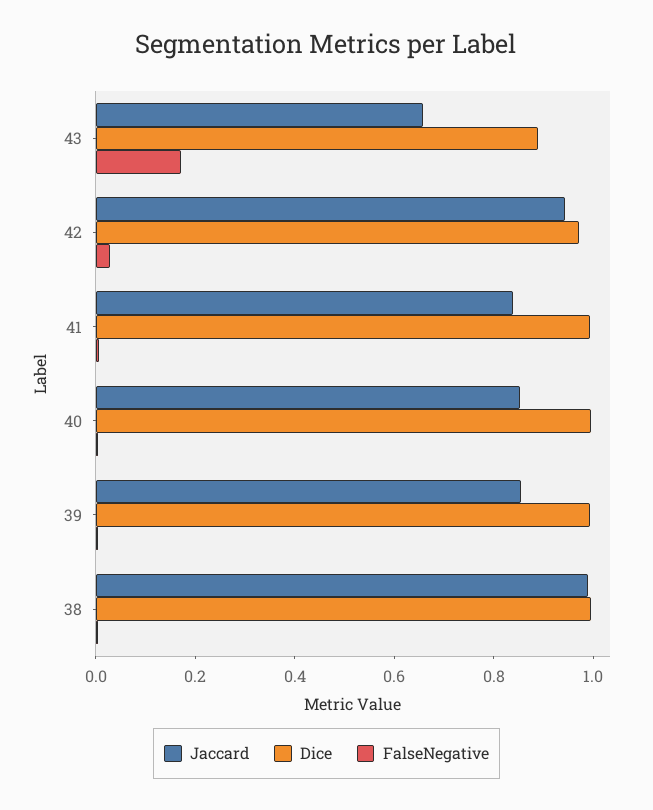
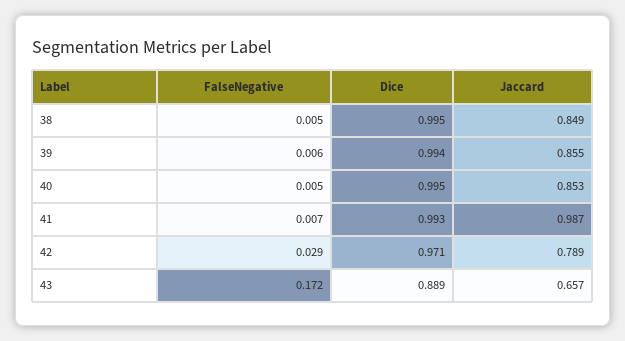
Jaccard, 42: 0.95 -> 0.789
Jaccard, 41: 0.85 -> 0.987
Jaccard, 38: 1 -> 0.849

